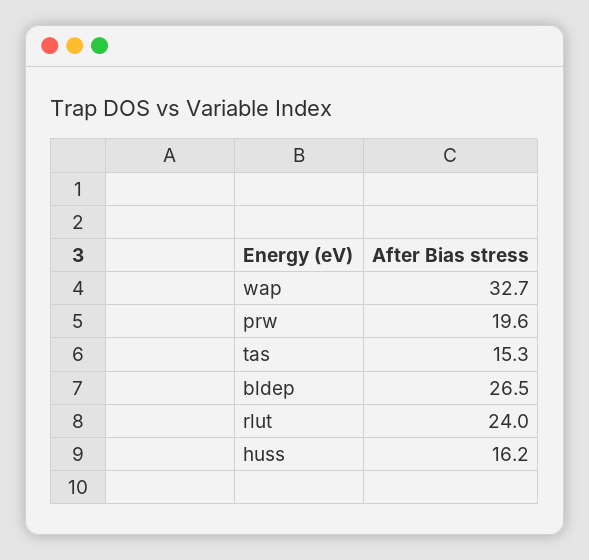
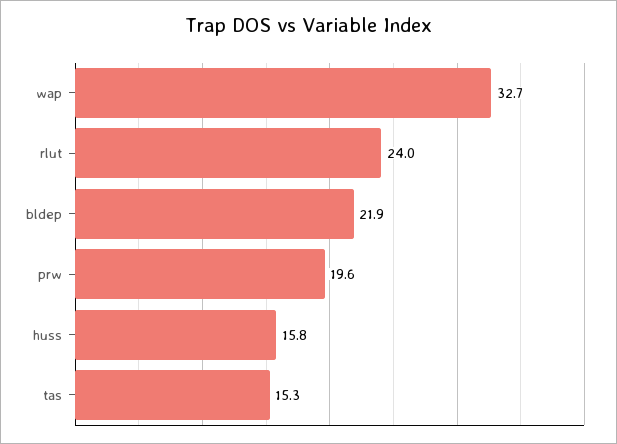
bldep: 26.5 -> 21.9
huss: 16.2 -> 15.8

